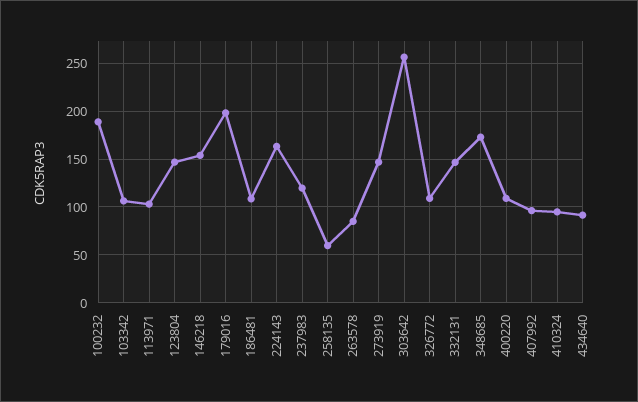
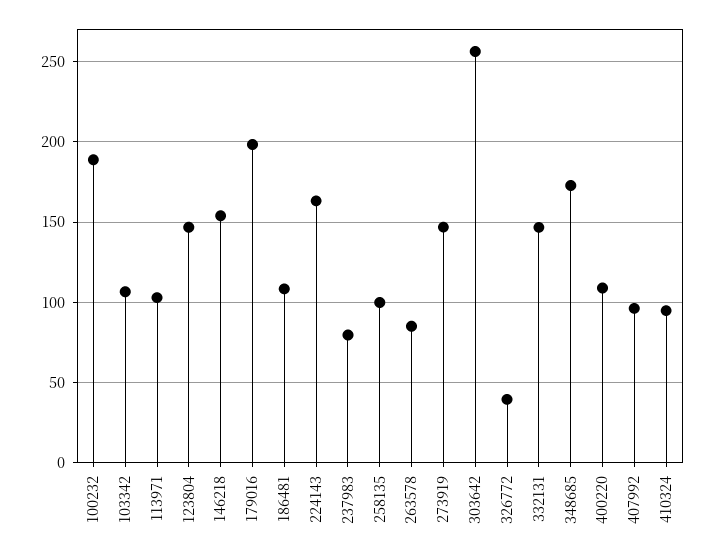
237983: 120 -> 80
258135: 60 -> 100
326772: 110 -> 40
434640: 90 -> none

